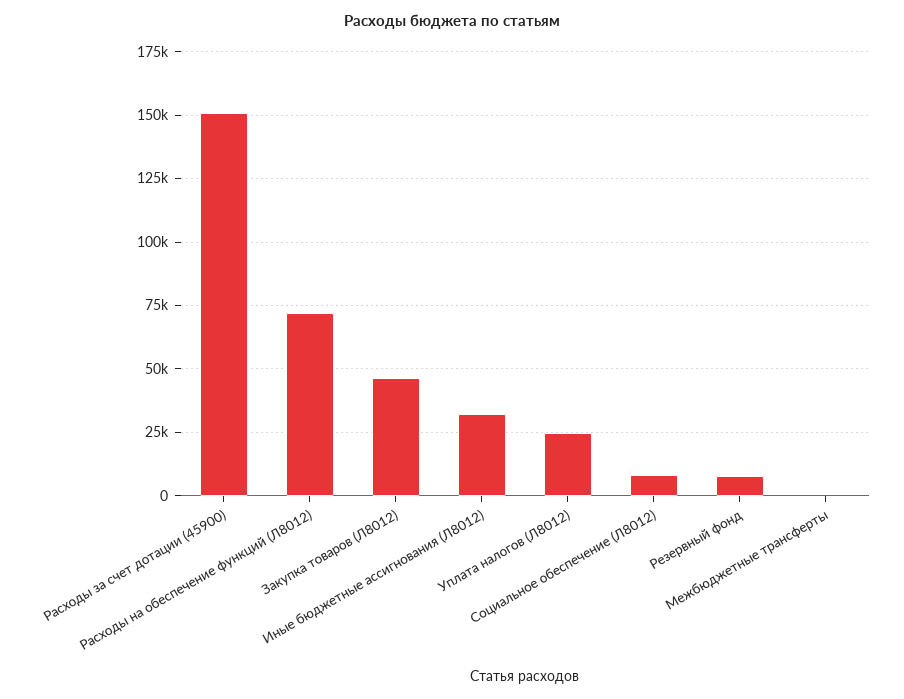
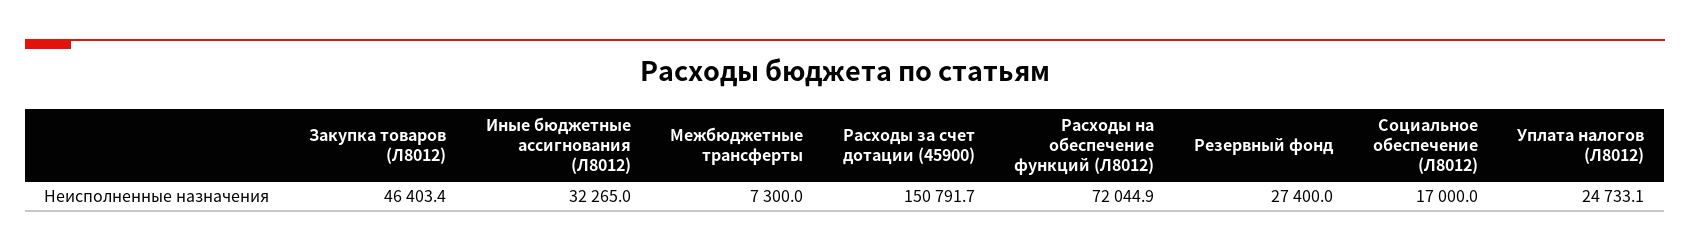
Социальное обеспечение (Л8012): 7500 -> 17000
Резервный фонд: 7500 -> 27400
Межбюджетные трансферты: 0 -> 7300

